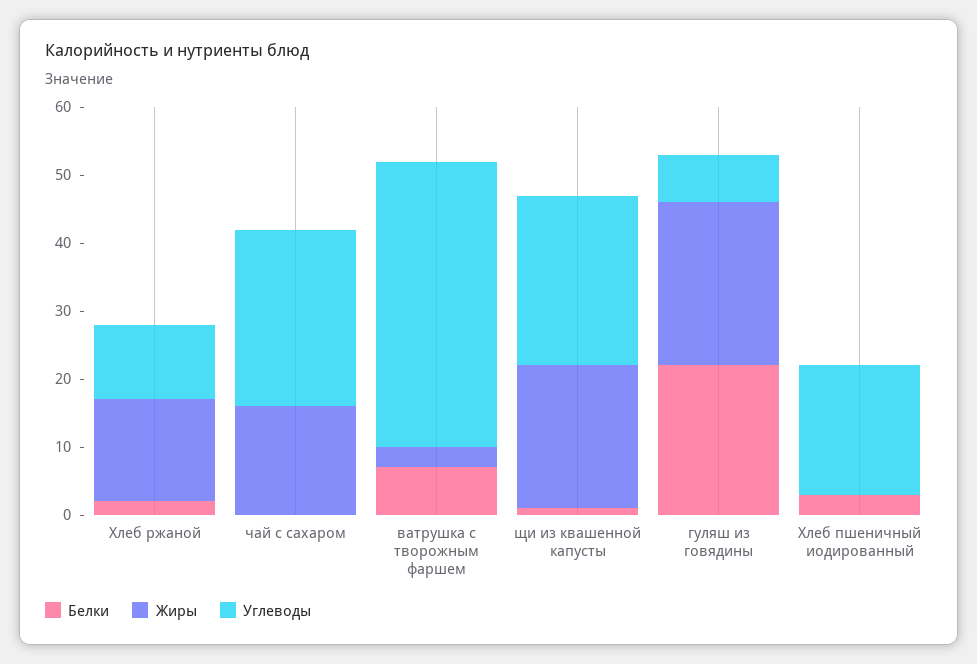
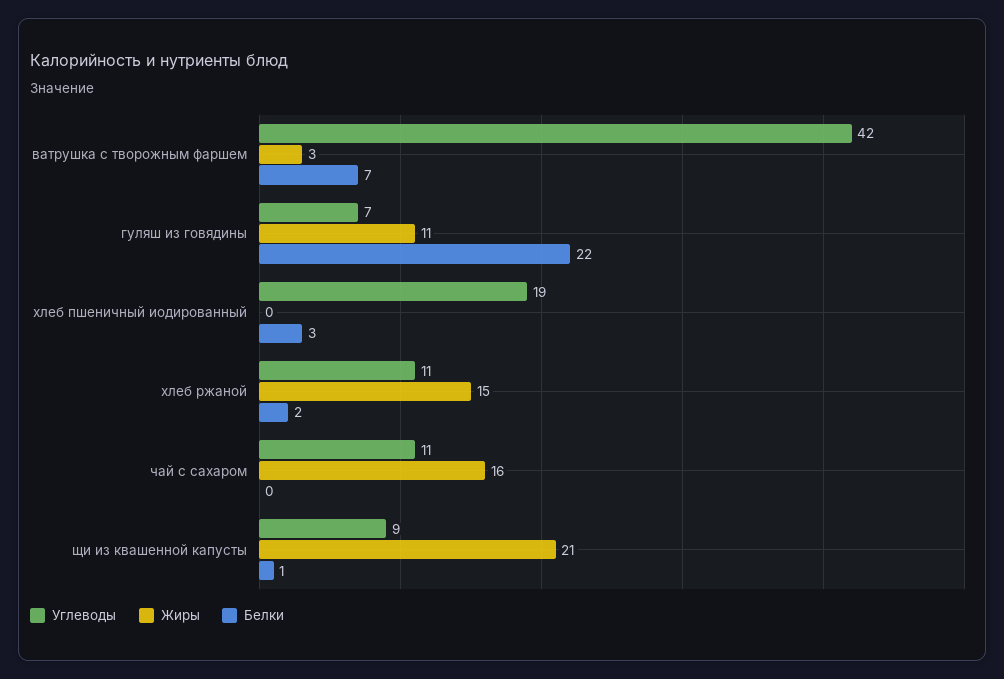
Углеводы, чай с сахаром: 25 -> 11
Углеводы, щи из квашенной капусты: 25 -> 9
Жиры, гуляш из говядины: 25 -> 11

